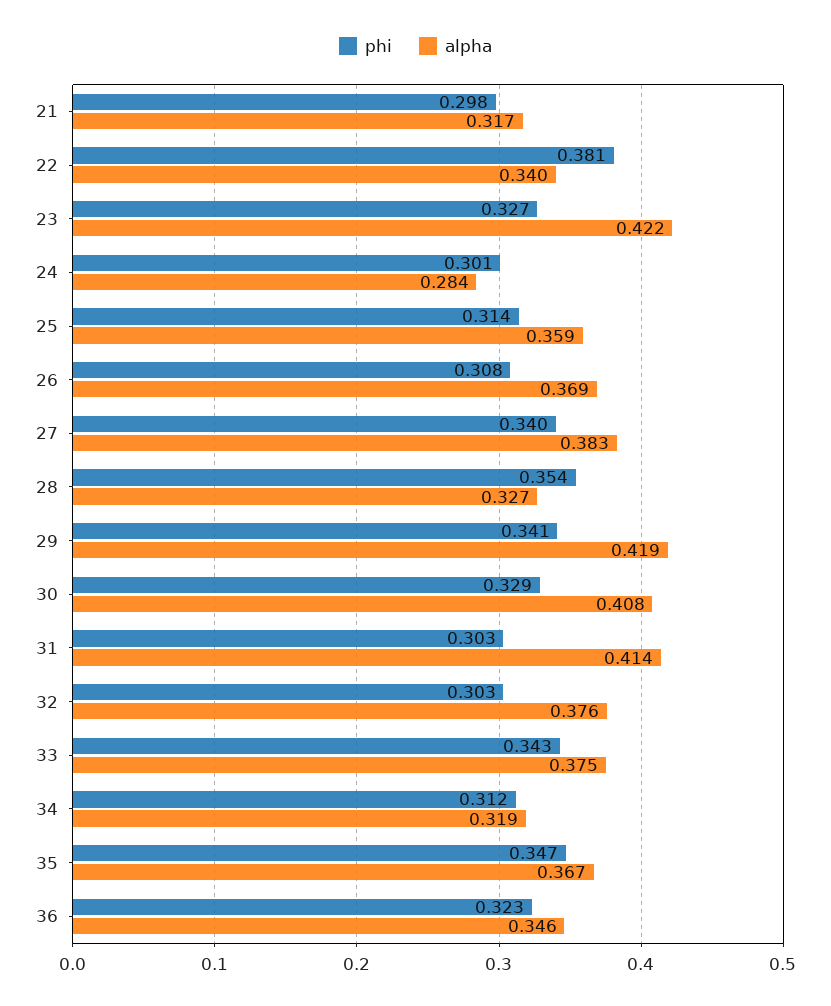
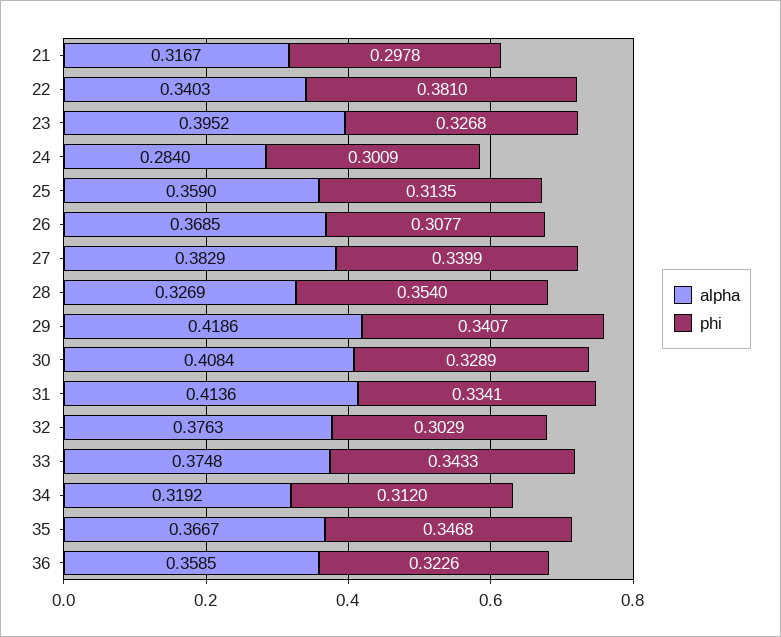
alpha, 23: 0.422 -> 0.3952
phi, 31: 0.303 -> 0.3341
alpha, 36: 0.346 -> 0.3585

